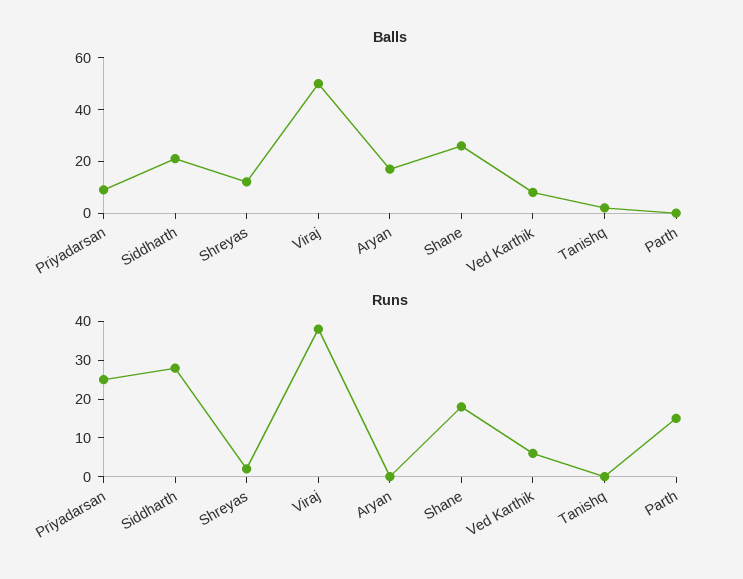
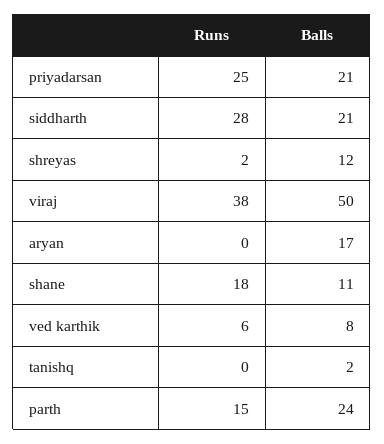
Balls, Priyadarsan: 10 -> 21
Balls, Shane: 25 -> 11
Balls, Parth: 0 -> 24

